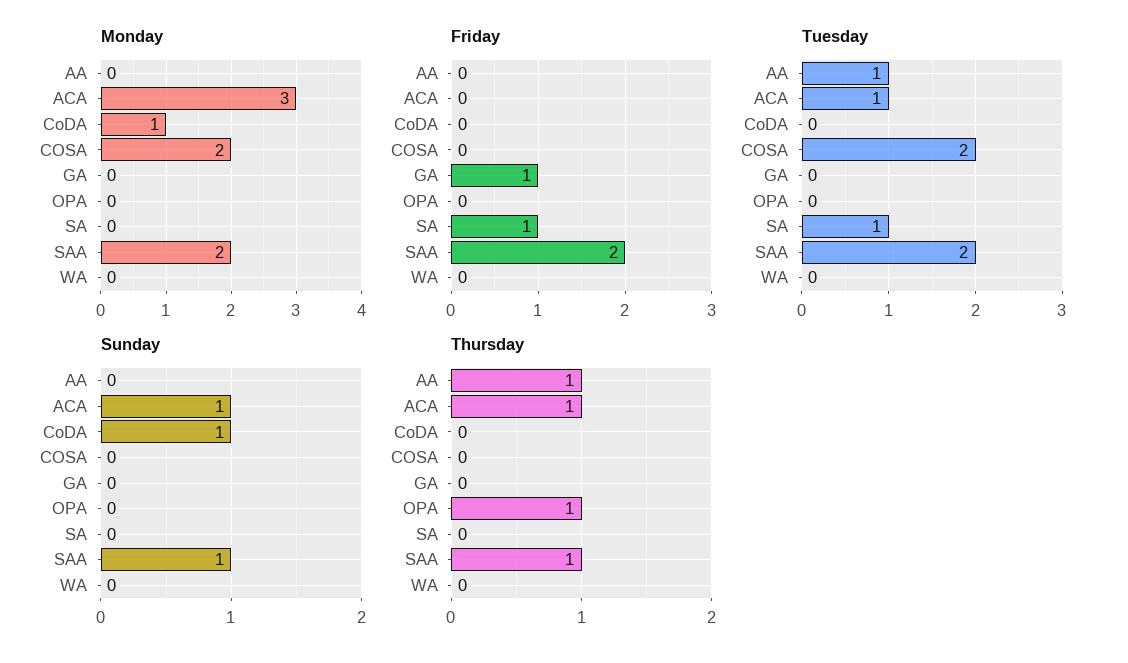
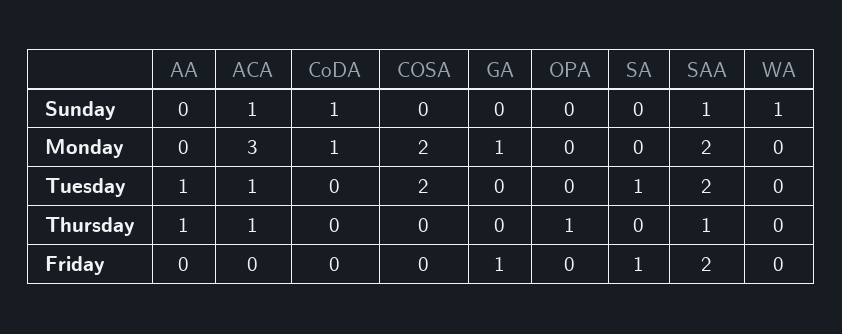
Monday, GA: 0 -> 1
Sunday, WA: 0 -> 1

